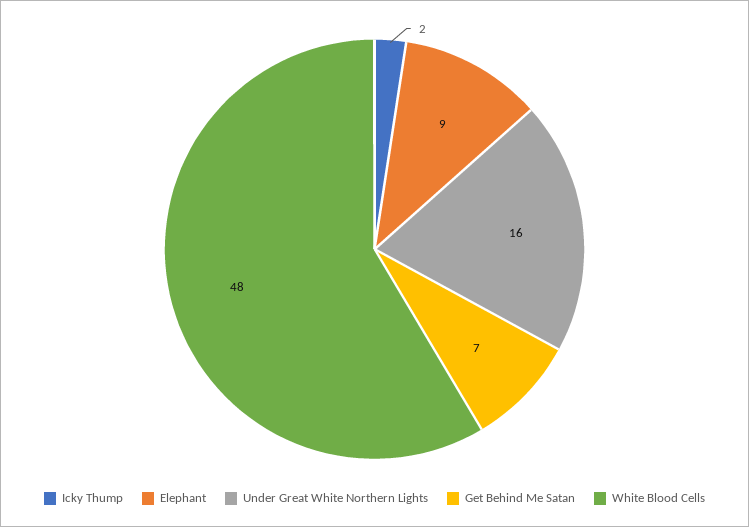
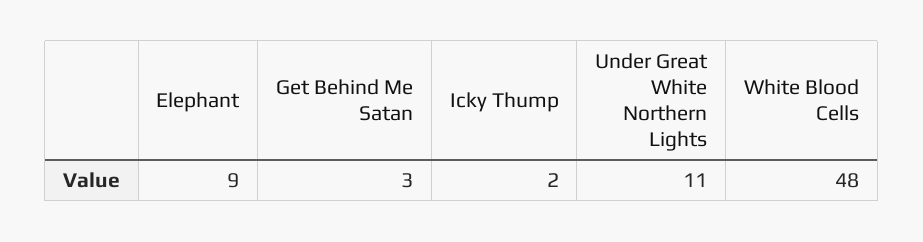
Under Great White Northern Lights: 16 -> 11
Get Behind Me Satan: 7 -> 3

